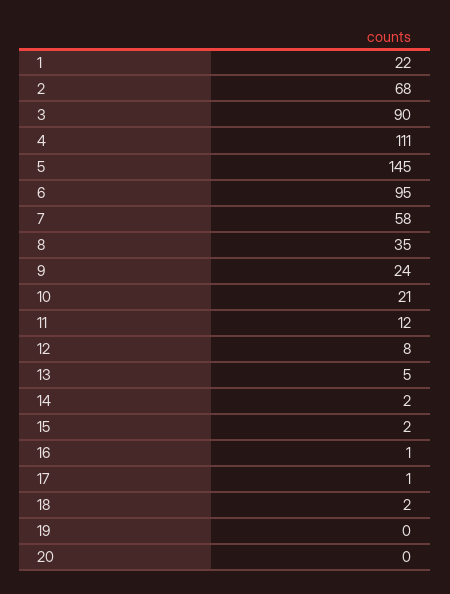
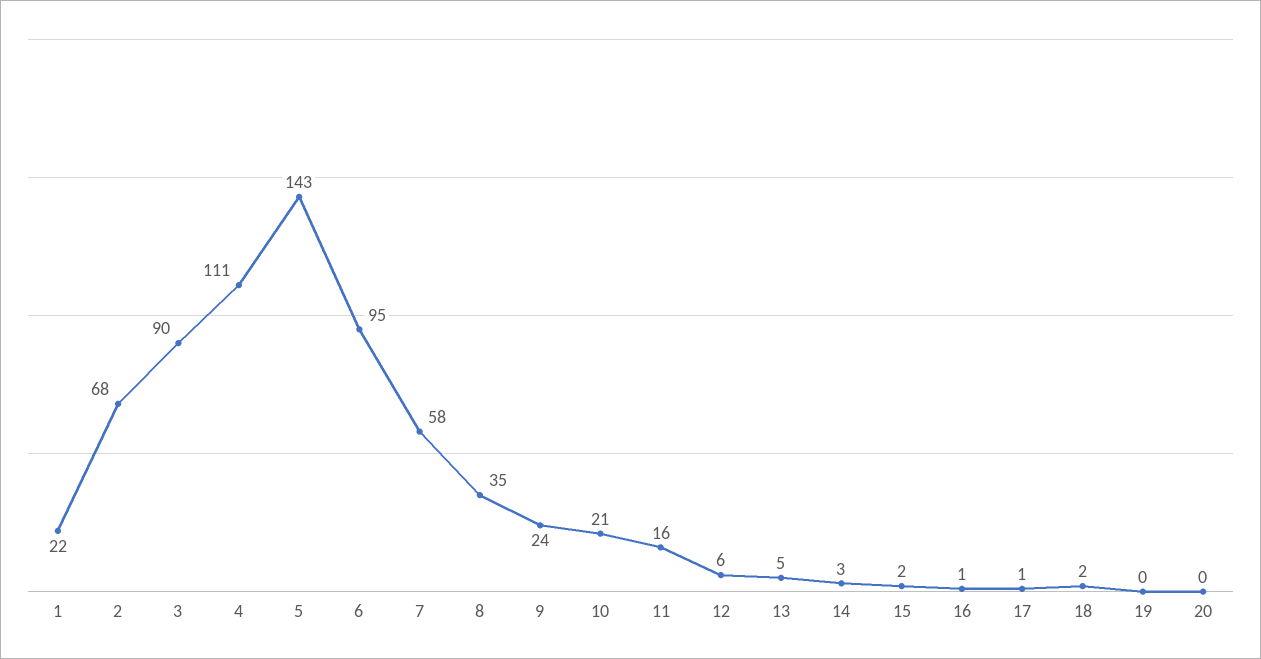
5: 145 -> 143
11: 12 -> 16
12: 8 -> 6
14: 2 -> 3

